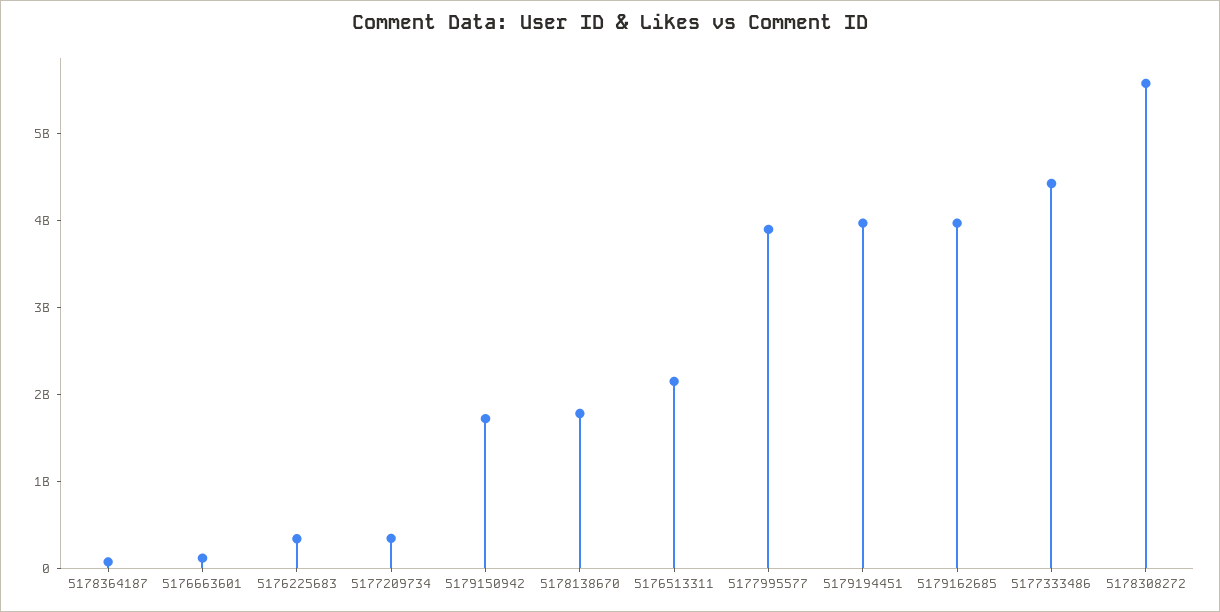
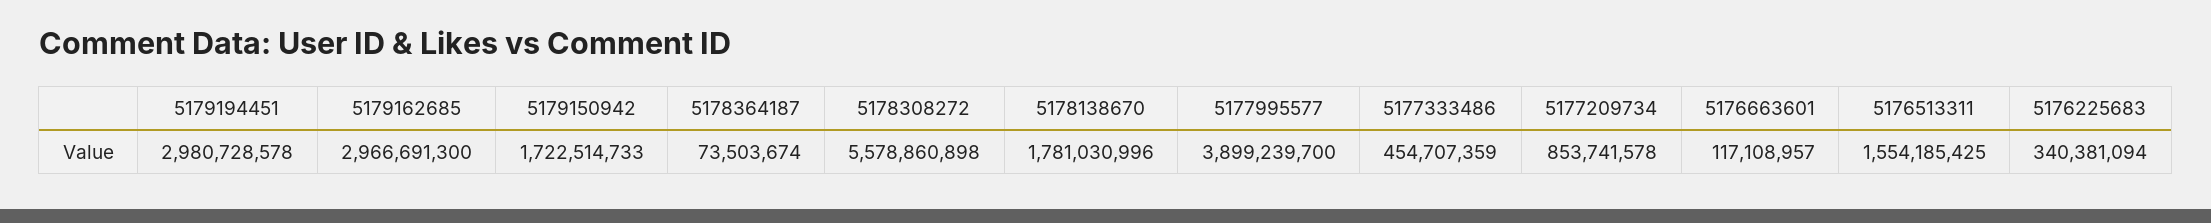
5177209734: 400000000 -> 853741578
5176513311: 2200000000 -> 1554185425
5179194451: 4000000000 -> 2980728578
5179162685: 4000000000 -> 2966691300
5177333486: 4400000000 -> 454707359

